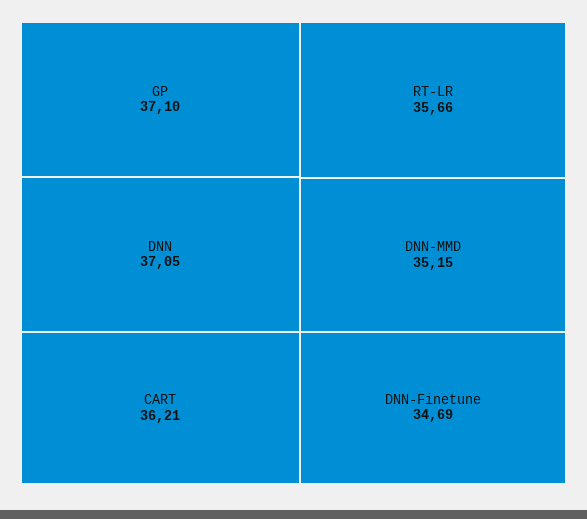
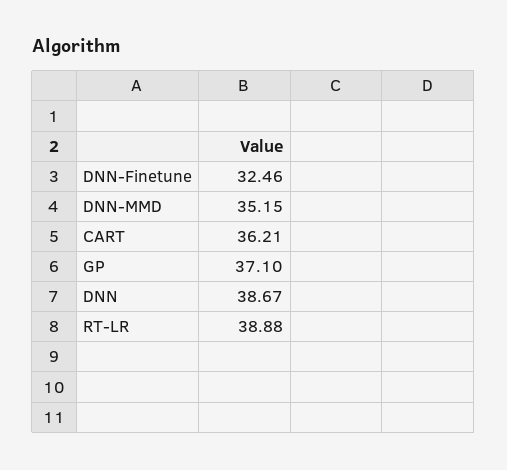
DNN: 37.05 -> 38.67
RT-LR: 35.66 -> 38.88
DNN-Finetune: 34.69 -> 32.46

